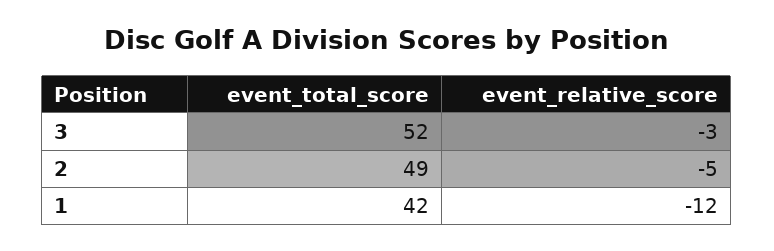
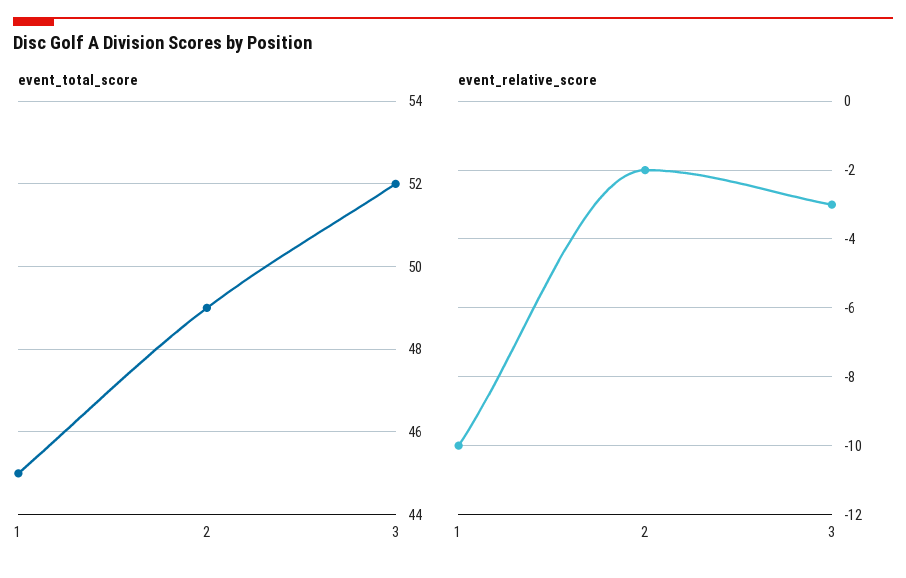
event_relative_score, 2: -5 -> -2
event_total_score, 1: 42 -> 45
event_relative_score, 1: -12 -> -10

